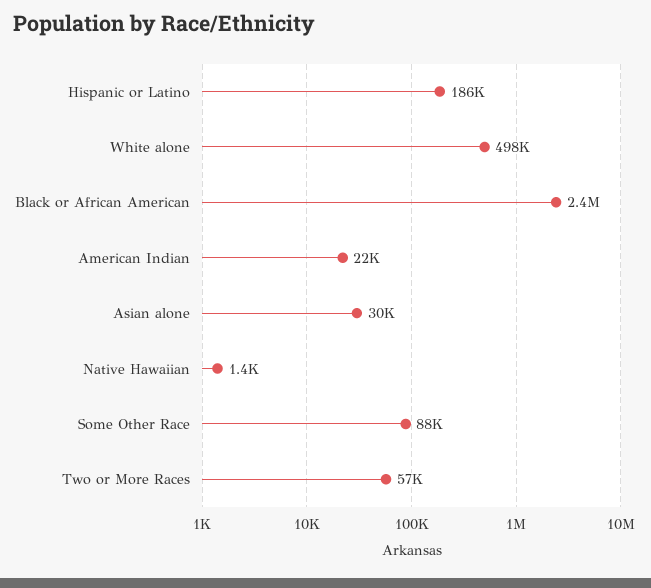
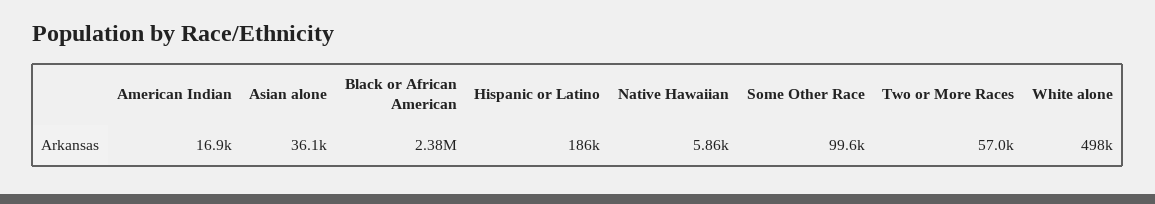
American Indian: 22000 -> 16900
Asian alone: 30000 -> 36100
Native Hawaiian: 1400 -> 5860
Some Other Race: 88000 -> 99600

